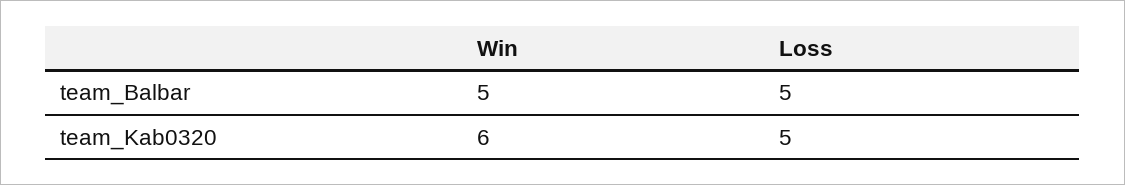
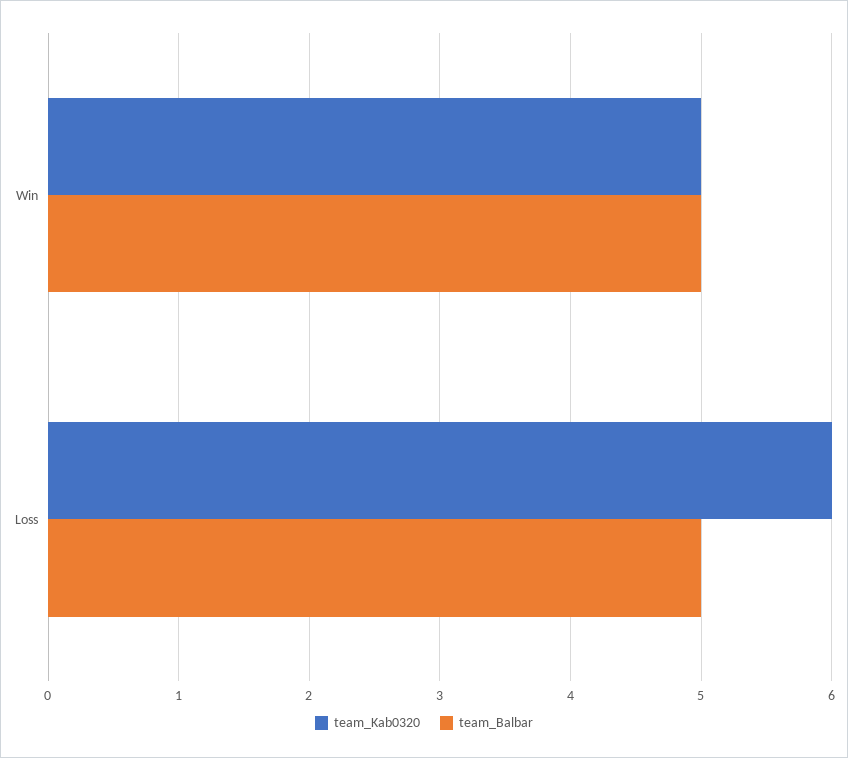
team_Kab0320, Win: 6 -> 5
team_Kab0320, Loss: 5 -> 6

